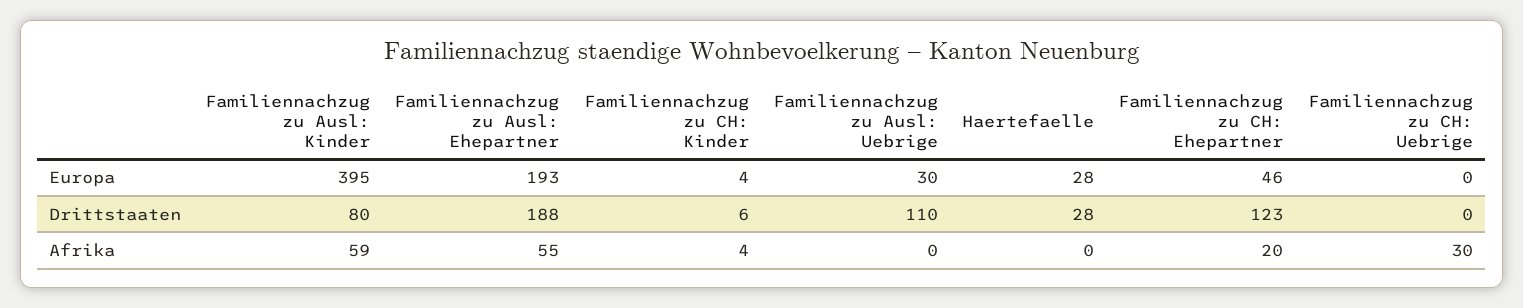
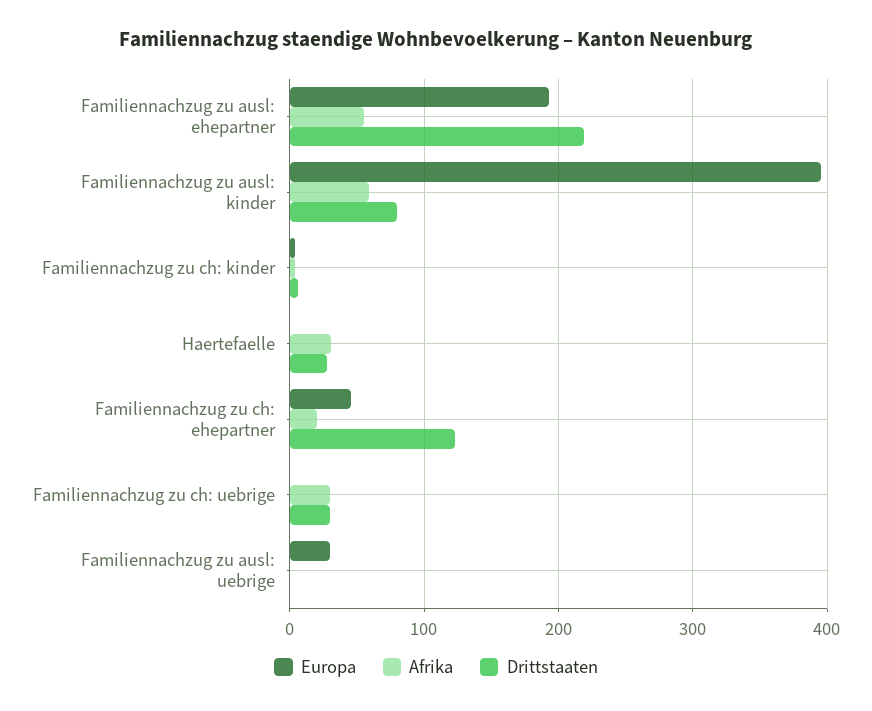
Europa, Haertefaelle: 28 -> 0
Drittstaaten, Familiennachzug zu Ausl: Ehepartner: 188 -> 220
Drittstaaten, Familiennachzug zu Ausl: Uebrige: 110 -> 0
Drittstaaten, Familiennachzug zu CH: Uebrige: 0 -> 30
Afrika, Haertefaelle: 0 -> 30

